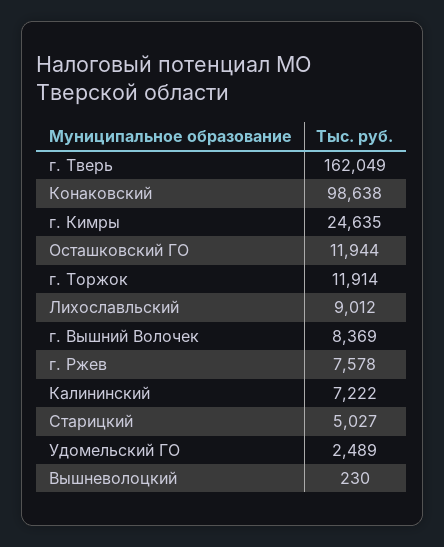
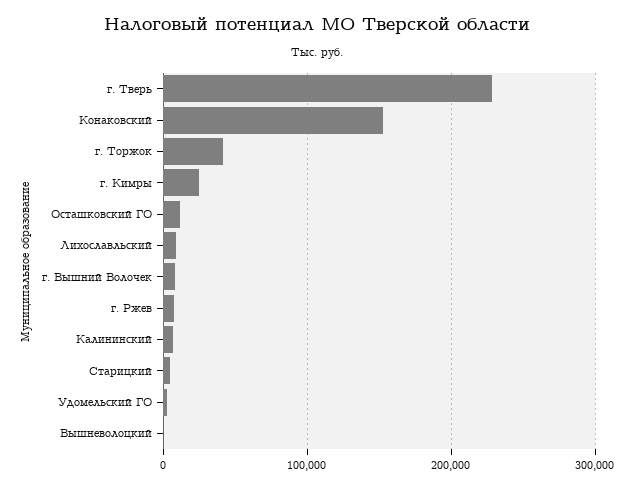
г. Тверь: 162049 -> 230000
Конаковский: 98638 -> 150000
г. Торжок: 11914 -> 40000

